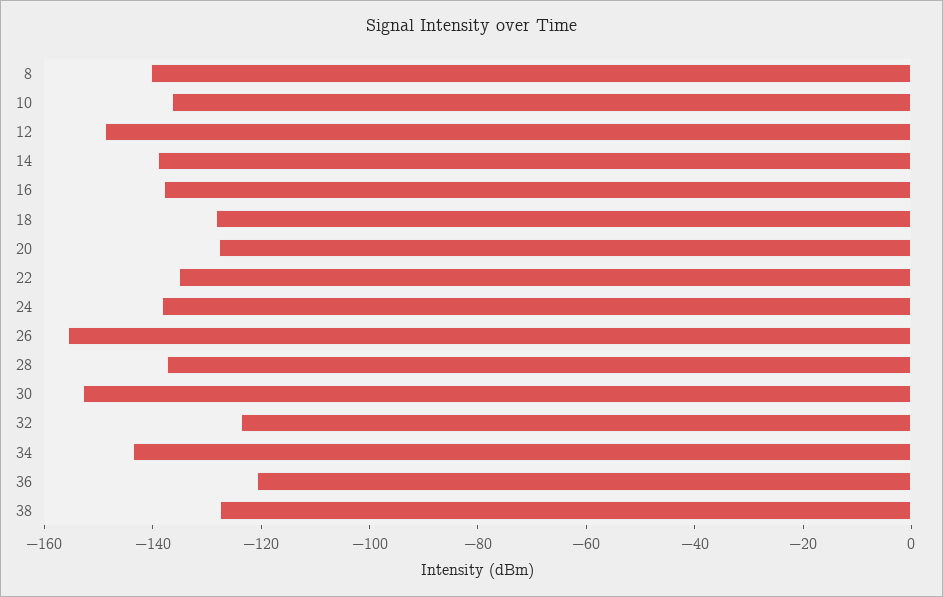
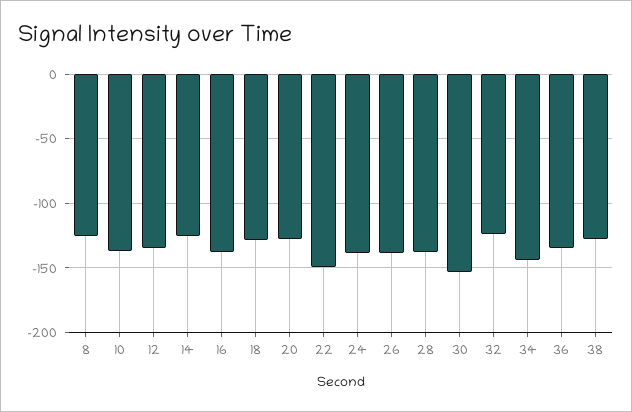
8: -140 -> -125
12: -150 -> -135
14: -140 -> -125
22: -135 -> -150
26: -155 -> -140
36: -120 -> -135

